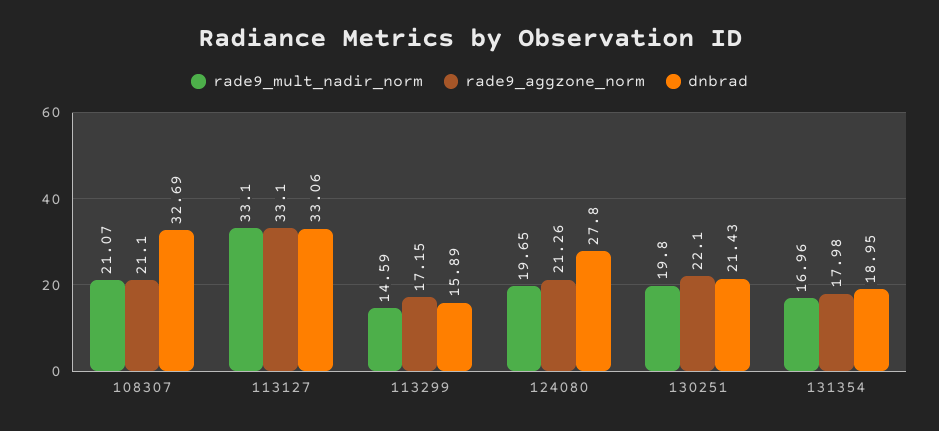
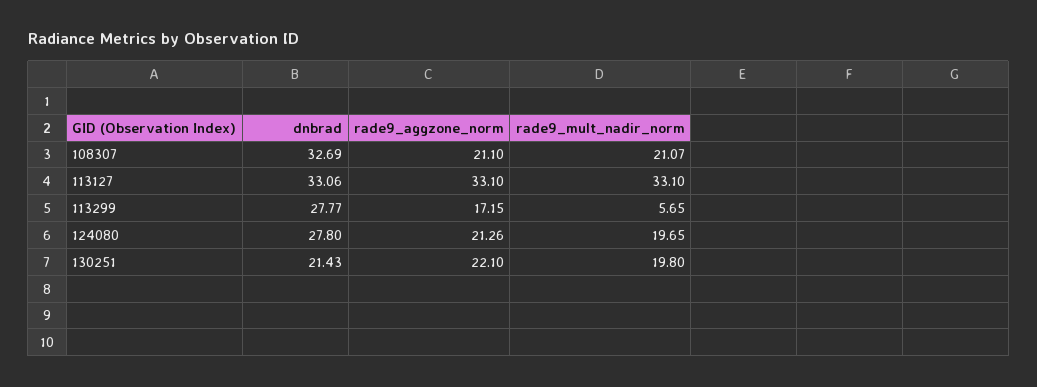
rade9_mult_nadir_norm, 113299: 14.59 -> 5.65
dnbrad, 113299: 15.89 -> 27.77
rade9_mult_nadir_norm, 131354: 16.96 -> none
rade9_aggzone_norm, 131354: 17.98 -> none
dnbrad, 131354: 18.95 -> none

